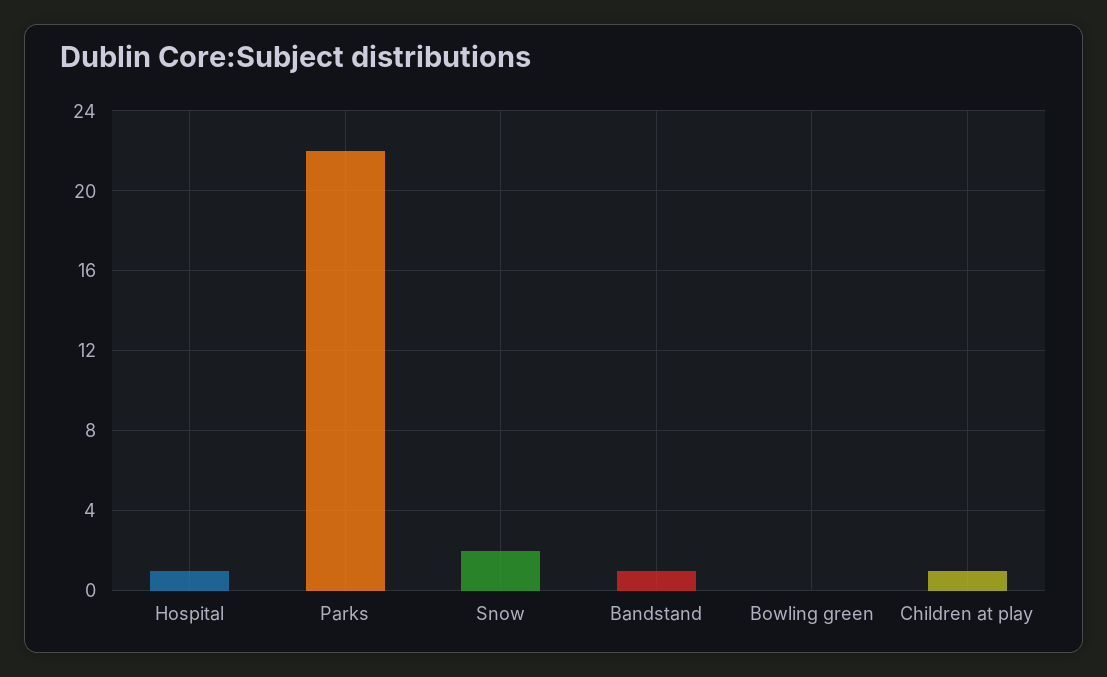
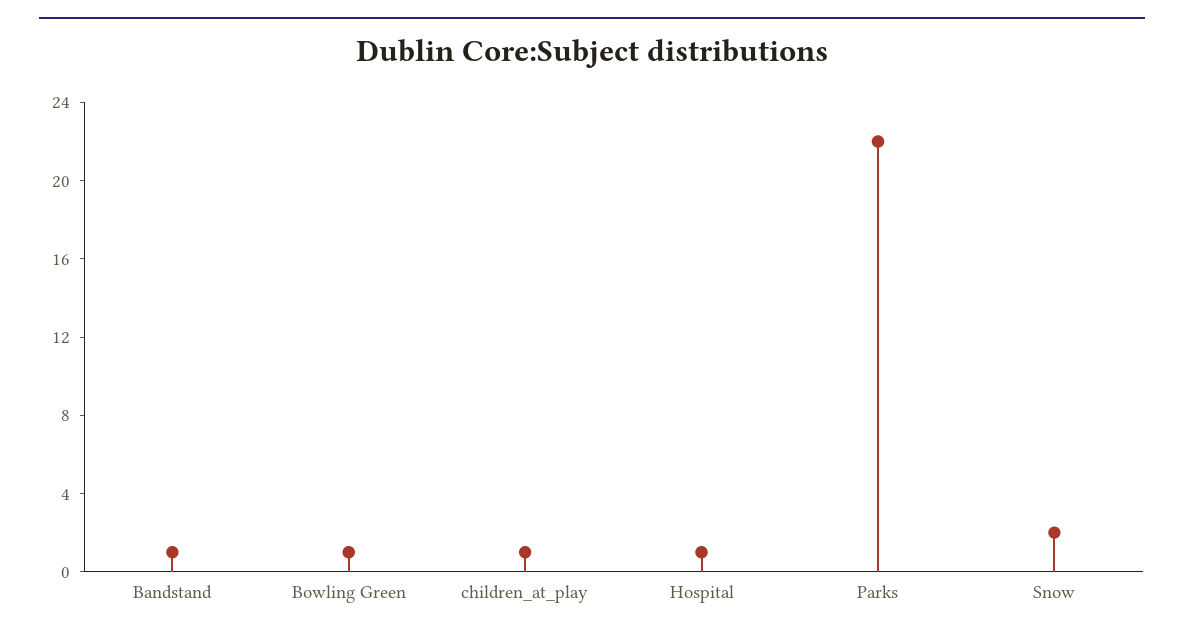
Bowling green: 0 -> 1

